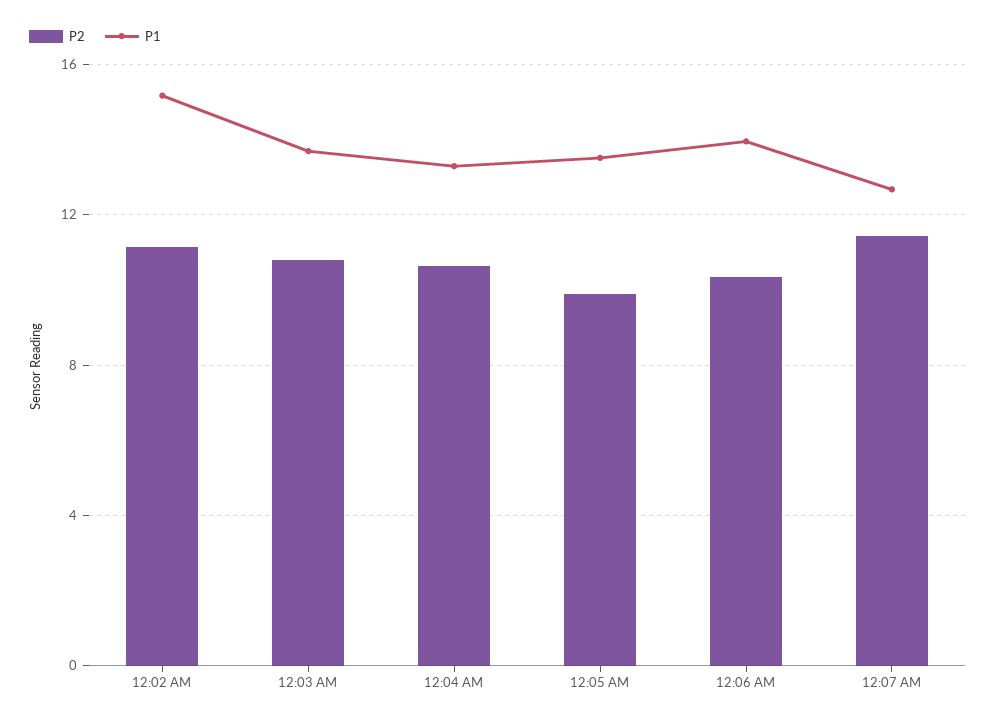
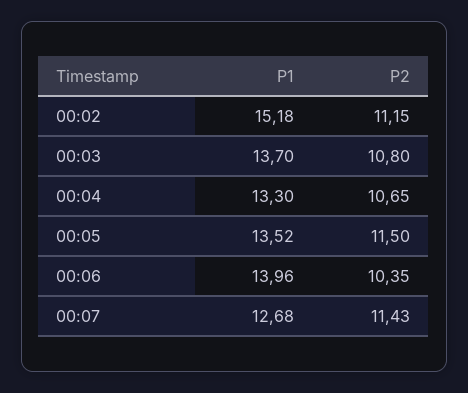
P2, 12:05 AM: 10 -> 11.5

